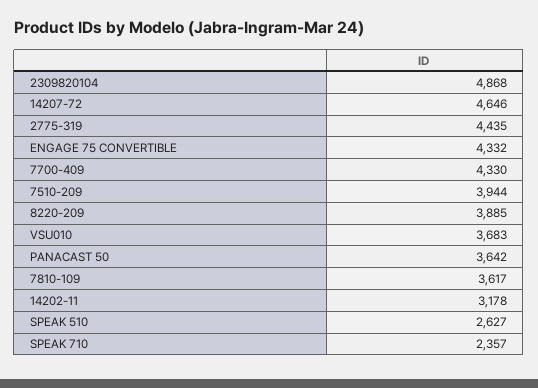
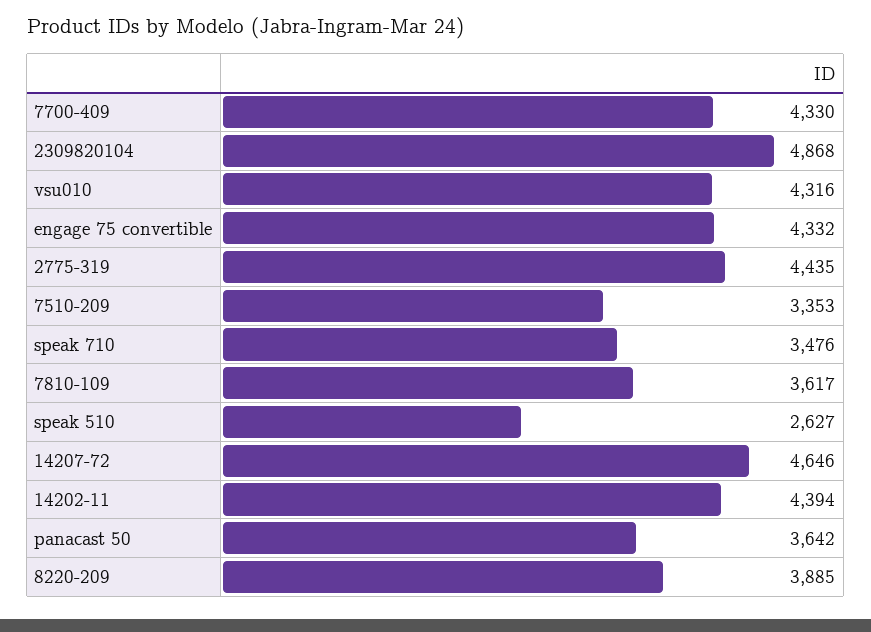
7510-209: 3944 -> 3353
VSU010: 3683 -> 4316
14202-11: 3178 -> 4394
SPEAK 710: 2357 -> 3476

